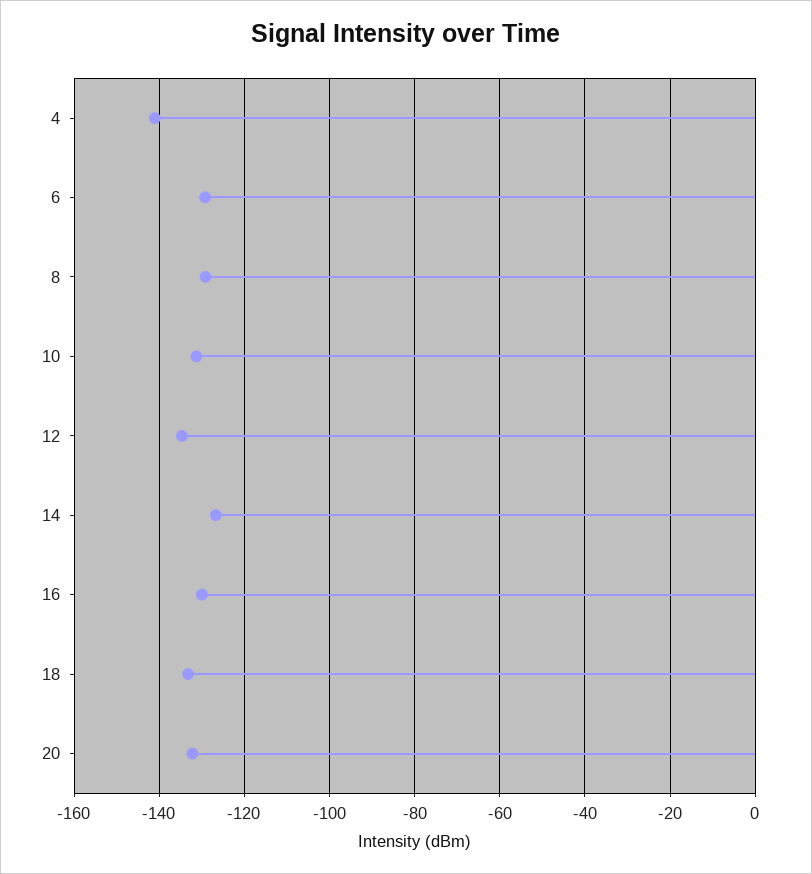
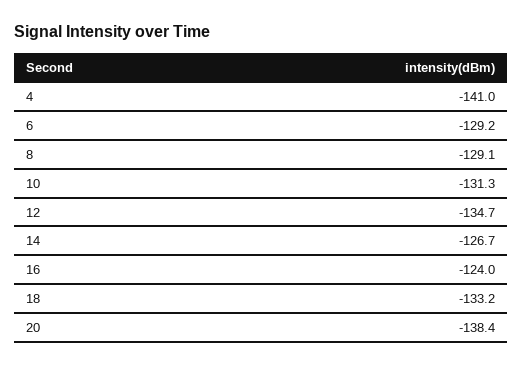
16: -130 -> -124
20: -132 -> -138.4

